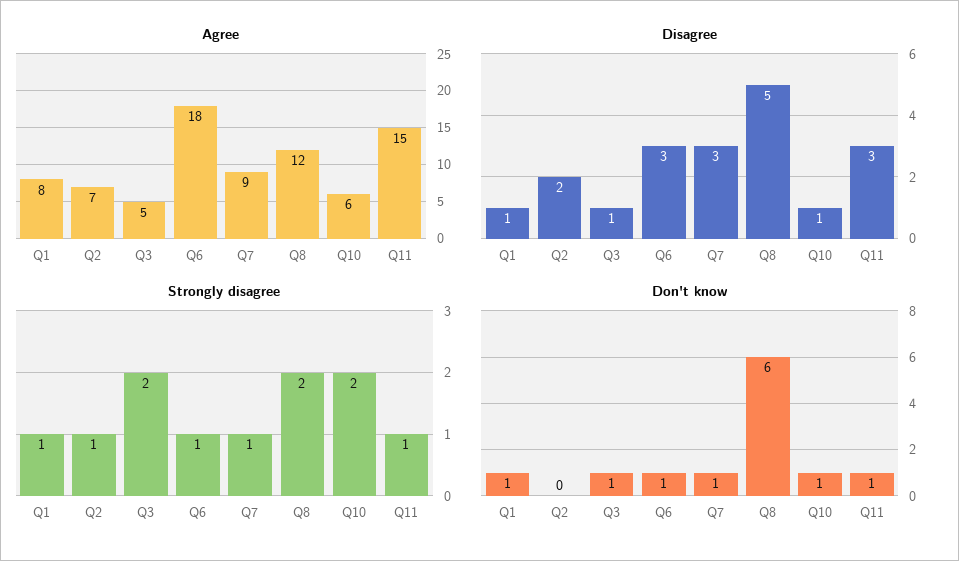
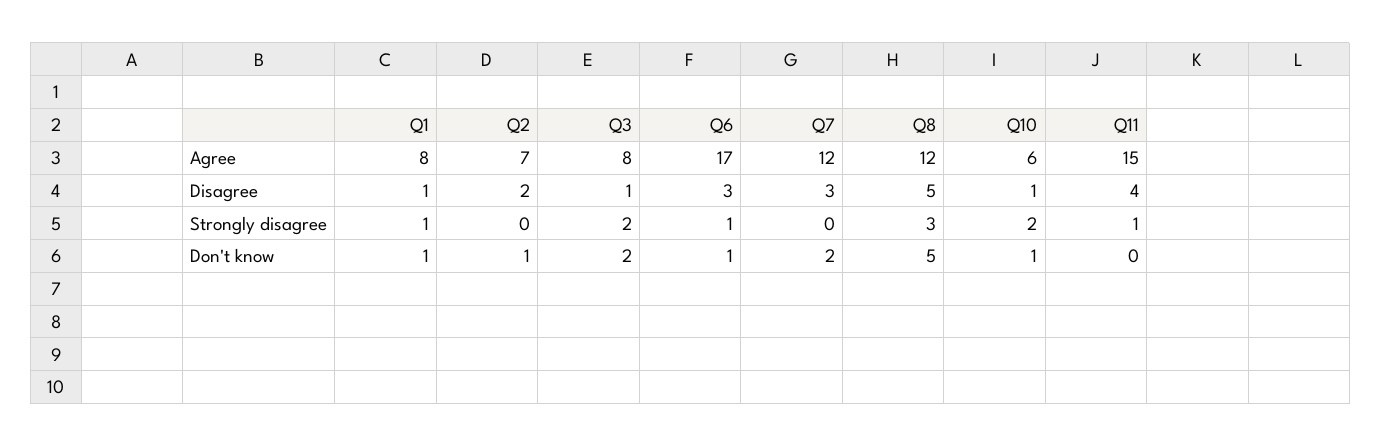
Agree, Q3: 5 -> 8
Agree, Q6: 18 -> 17
Agree, Q7: 9 -> 12
Disagree, Q11: 3 -> 4
Strongly disagree, Q2: 1 -> 0
Strongly disagree, Q7: 1 -> 0
Strongly disagree, Q8: 2 -> 3
Don't know, Q2: 0 -> 1
Don't know, Q3: 1 -> 2
Don't know, Q7: 1 -> 2
Don't know, Q8: 6 -> 5
Don't know, Q11: 1 -> 0

